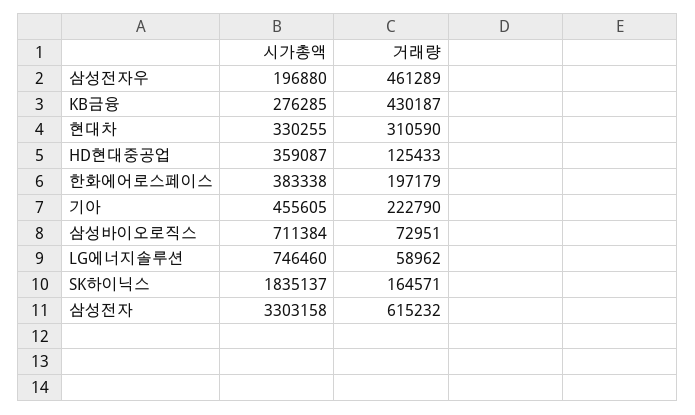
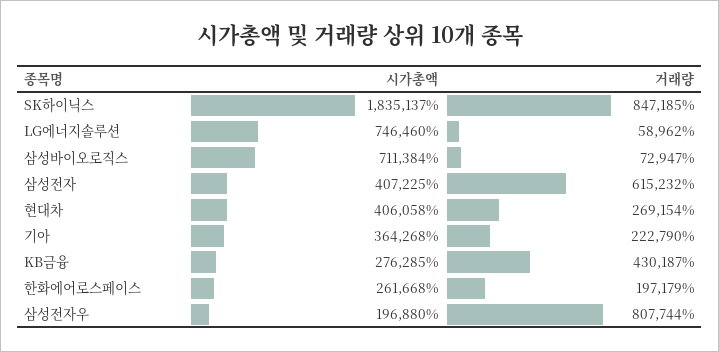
거래량, 삼성전자우: 461289 -> 807744
시가총액, 현대차: 330255 -> 406058
거래량, 현대차: 310590 -> 269154
시가총액, HD현대중공업: 359087 -> none
거래량, HD현대중공업: 125433 -> none
시가총액, 한화에어로스페이스: 383338 -> 261668
시가총액, 기아: 455605 -> 364268
거래량, 삼성바이오로직스: 72951 -> 72947
거래량, SK하이닉스: 164571 -> 847185
시가총액, 삼성전자: 3303158 -> 407225

